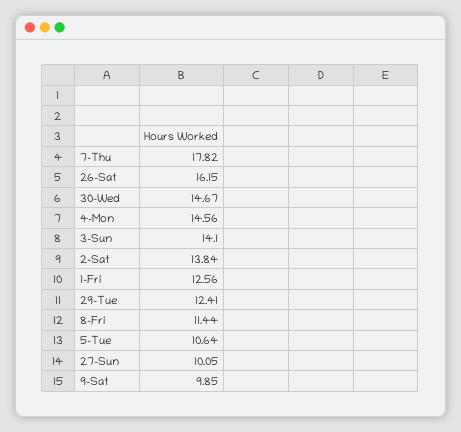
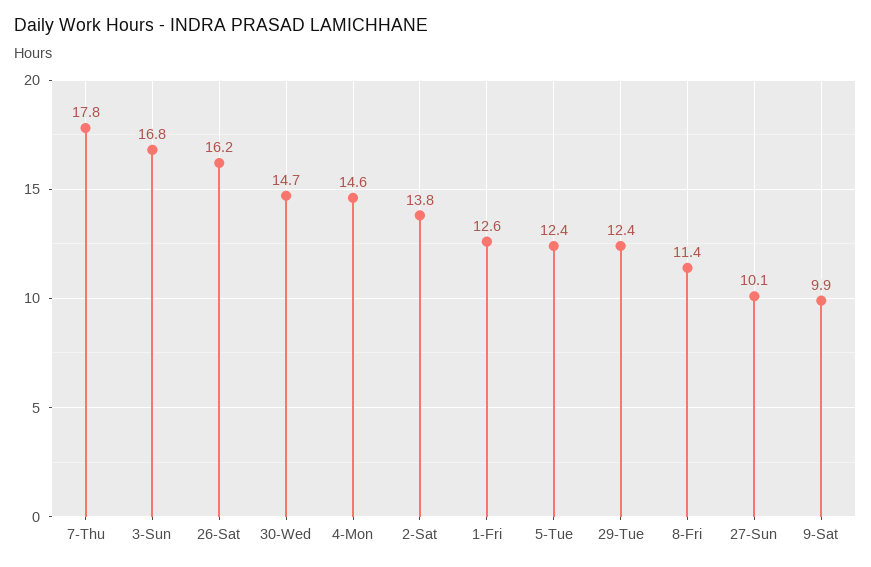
3-Sun: 14.1 -> 16.8
5-Tue: 10.64 -> 12.4

